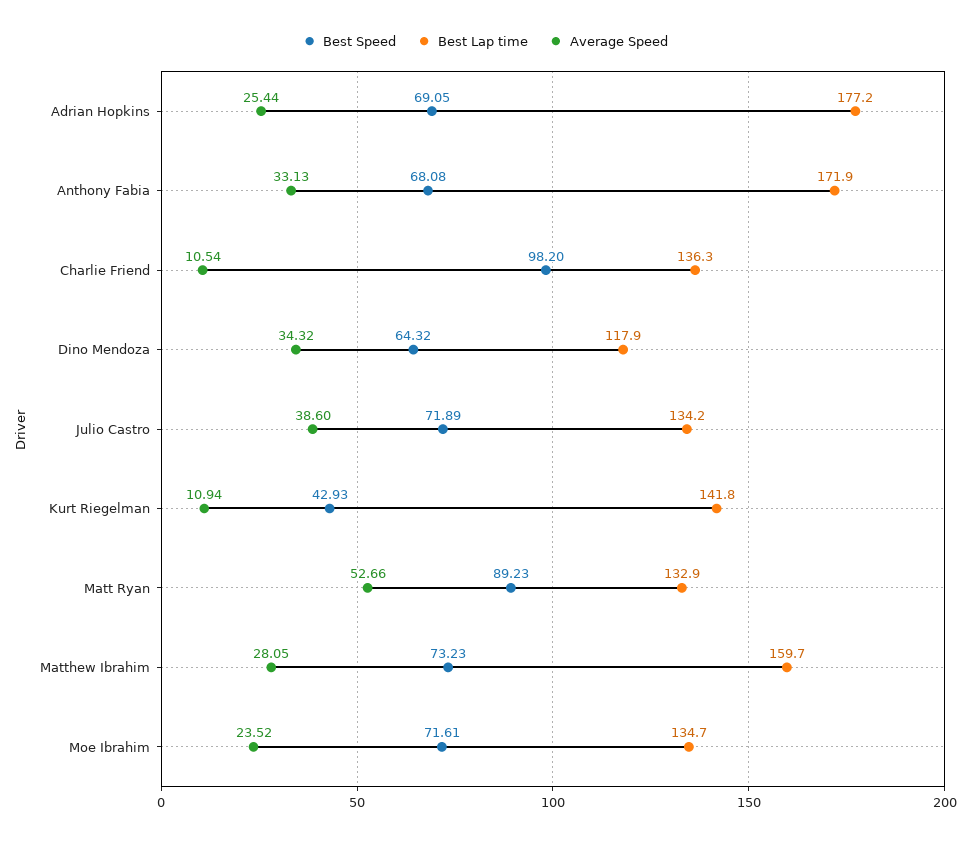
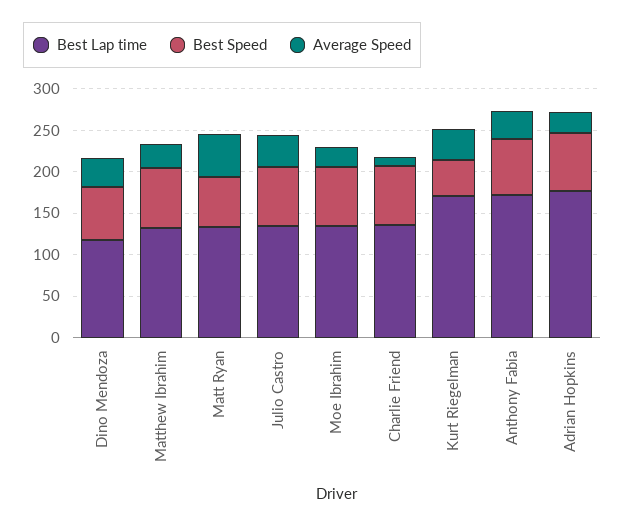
Best Speed, Charlie Friend: 98.2 -> 70
Best Lap time, Kurt Riegelman: 141.8 -> 170
Average Speed, Kurt Riegelman: 10.94 -> 40
Best Speed, Matt Ryan: 89.23 -> 60
Best Lap time, Matthew Ibrahim: 159.7 -> 130

